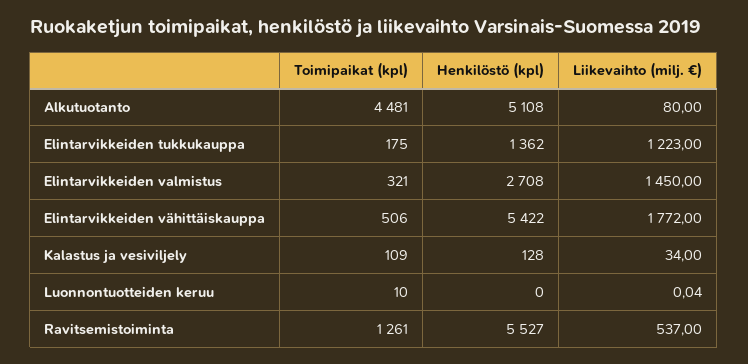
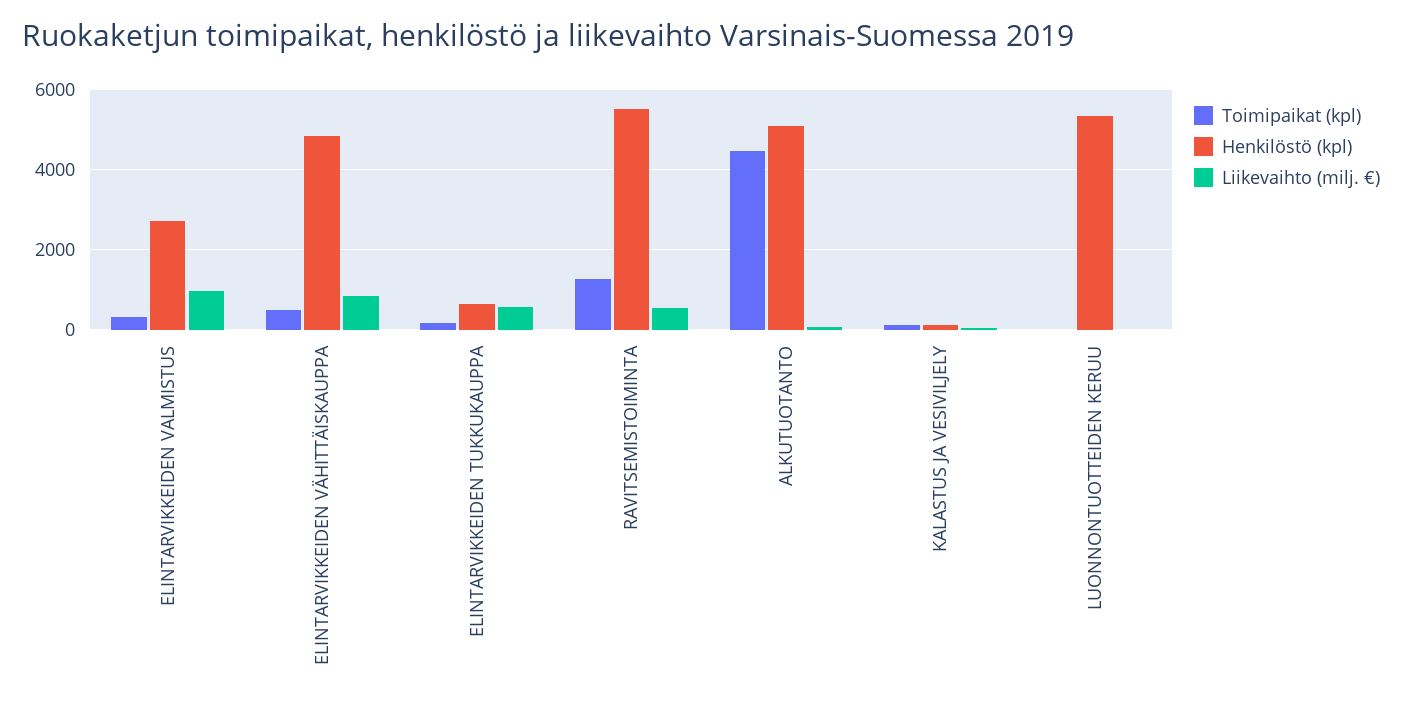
Henkilöstö (kpl), Elintarvikkeiden tukkukauppa: 1362 -> 600
Liikevaihto (milj. €), Elintarvikkeiden tukkukauppa: 1223 -> 600
Liikevaihto (milj. €), Elintarvikkeiden valmistus: 1450 -> 1000
Henkilöstö (kpl), Elintarvikkeiden vähittäiskauppa: 5422 -> 4800
Liikevaihto (milj. €), Elintarvikkeiden vähittäiskauppa: 1772 -> 800
Henkilöstö (kpl), Luonnontuotteiden keruu: 0 -> 5400

